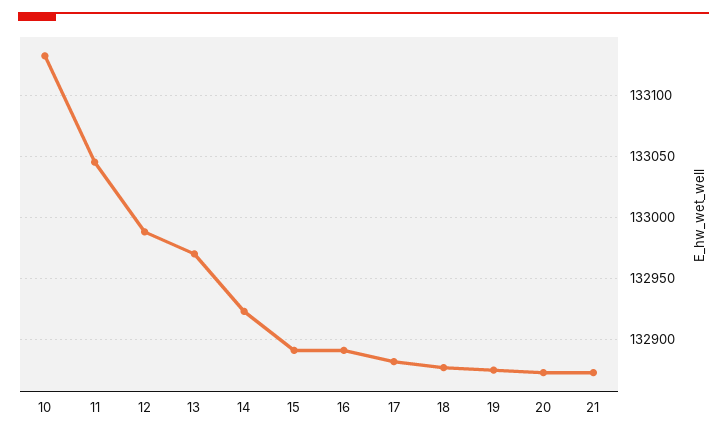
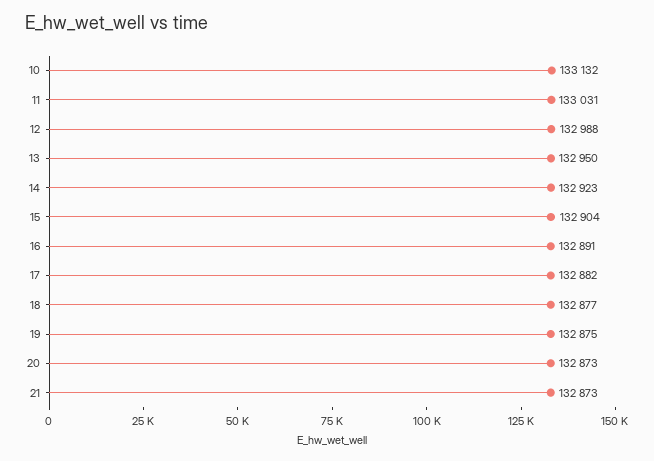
11: 133045 -> 133031
13: 132970 -> 132950
15: 132890 -> 132904

